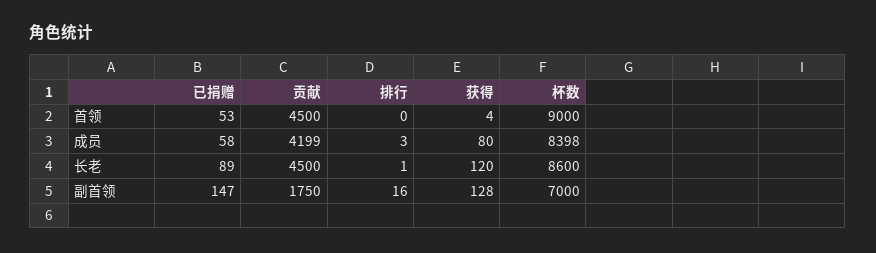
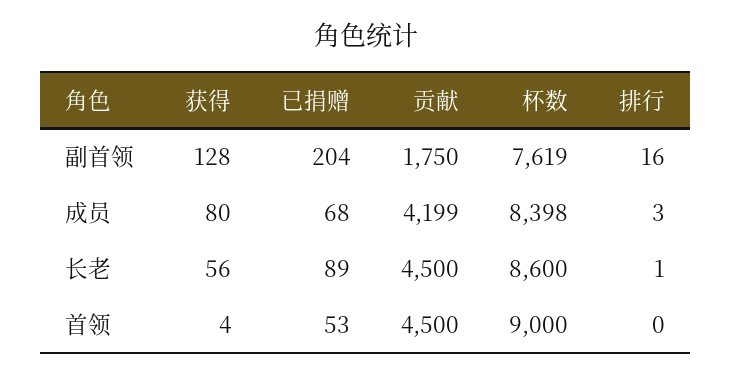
已捐赠, 成员: 58 -> 68
获得, 长老: 120 -> 56
已捐赠, 副首领: 147 -> 204
杯数, 副首领: 7000 -> 7619

